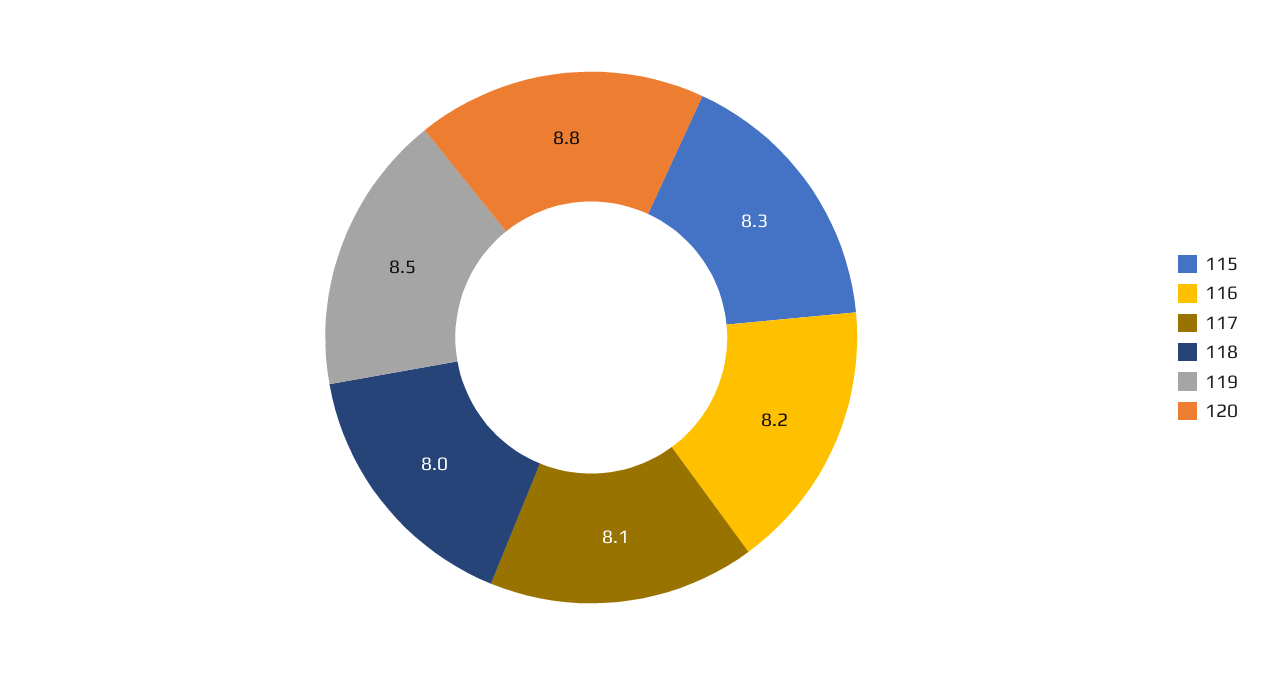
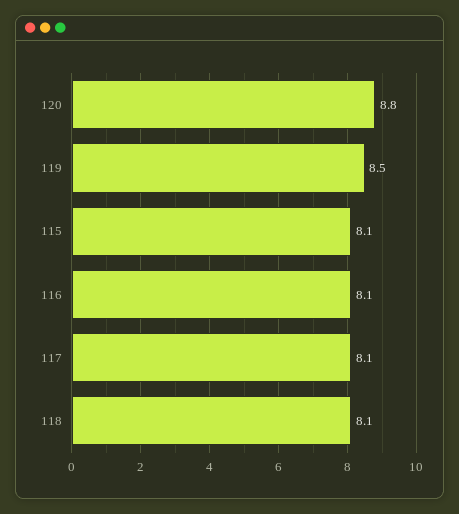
115: 8.3 -> 8.1
116: 8.2 -> 8.1
118: 8 -> 8.1

